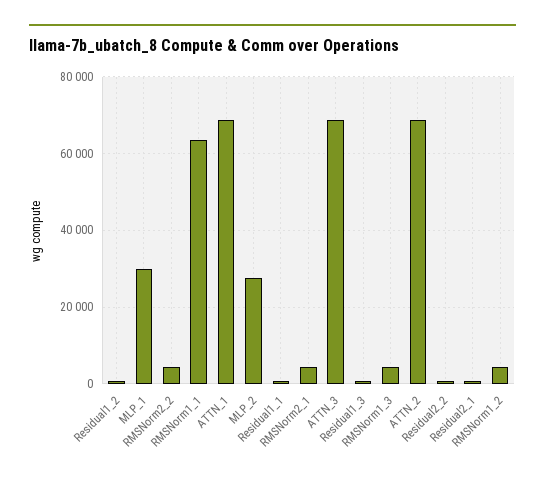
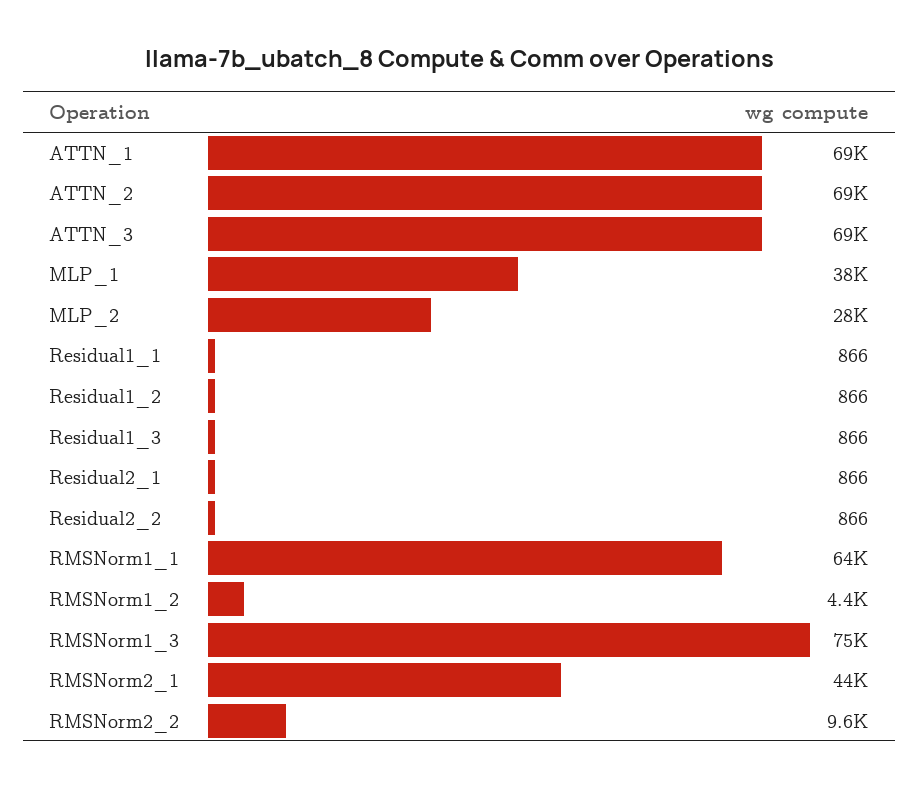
MLP_1: 30000 -> 38000
RMSNorm2_2: 4000 -> 9600
RMSNorm2_1: 4000 -> 44000
RMSNorm1_3: 4000 -> 75000

